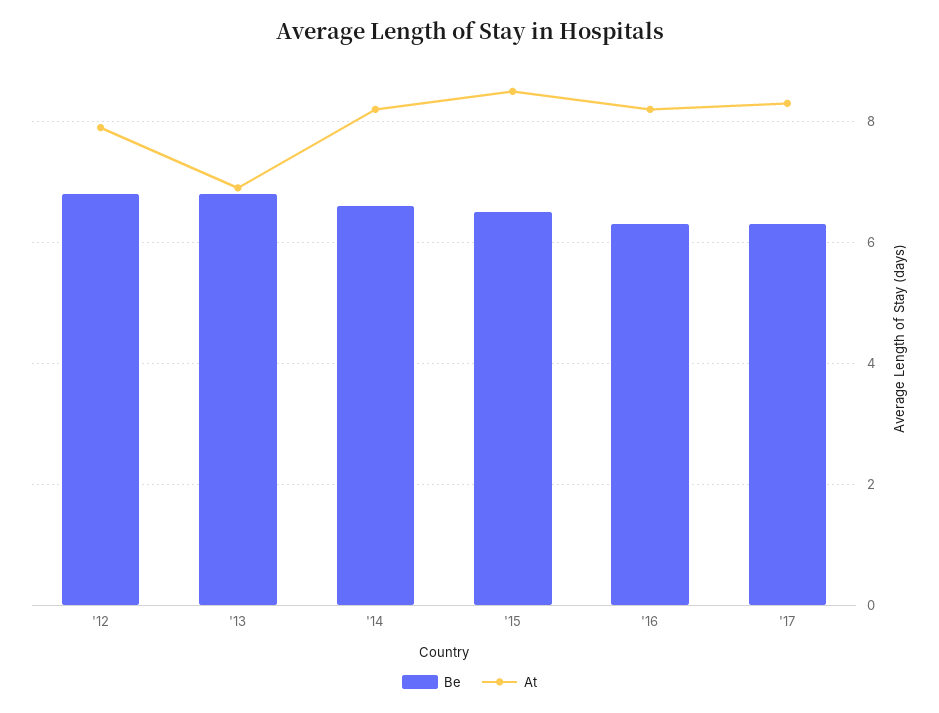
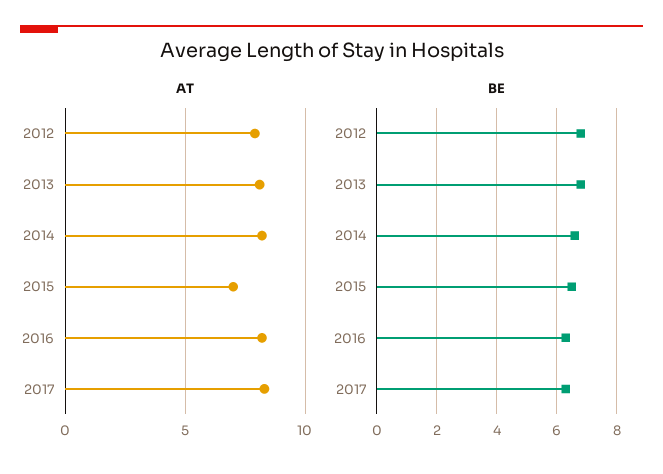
At, '13: 7 -> 8
At, '15: 8.5 -> 7

